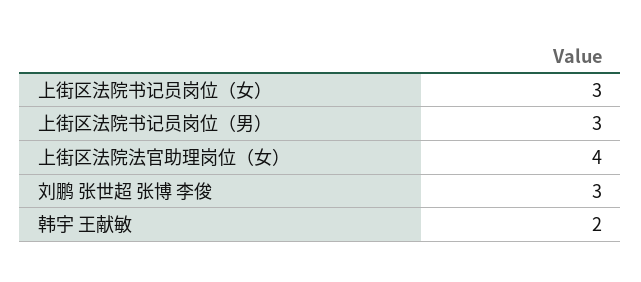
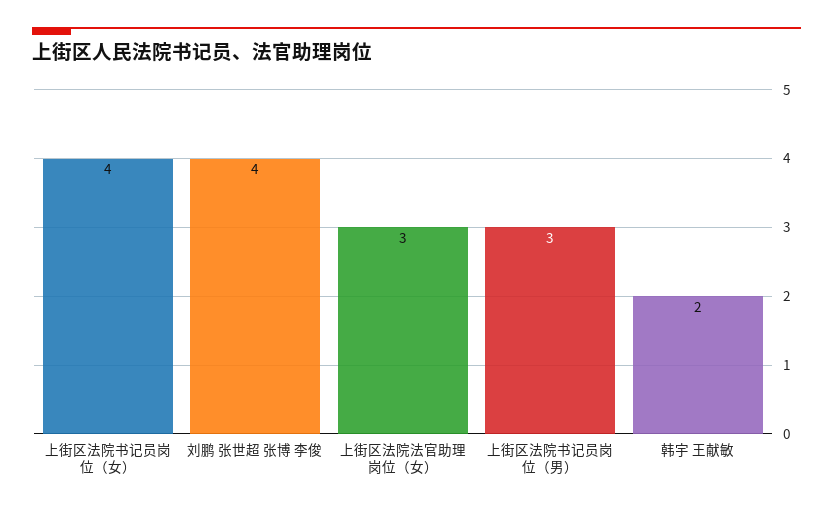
上街区法院书记员岗位（女）: 3 -> 4
上街区法院法官助理岗位（女）: 4 -> 3
刘鹏 张世超 张博 李俊: 3 -> 4

